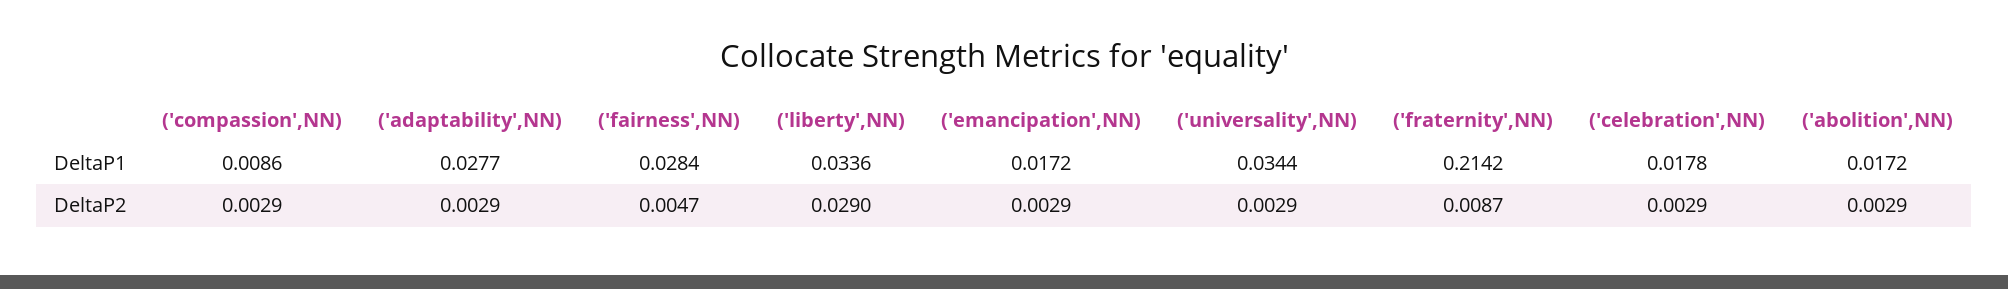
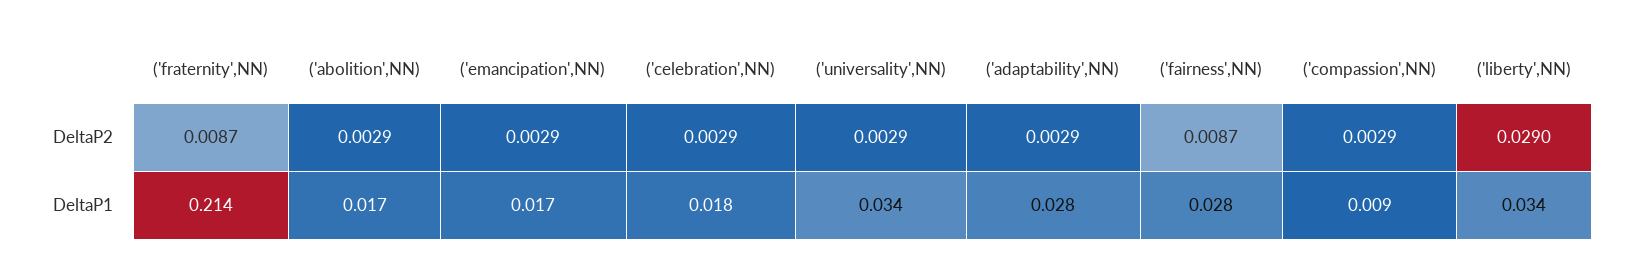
('fairness',NN), DeltaP2: 0.0047 -> 0.0087

